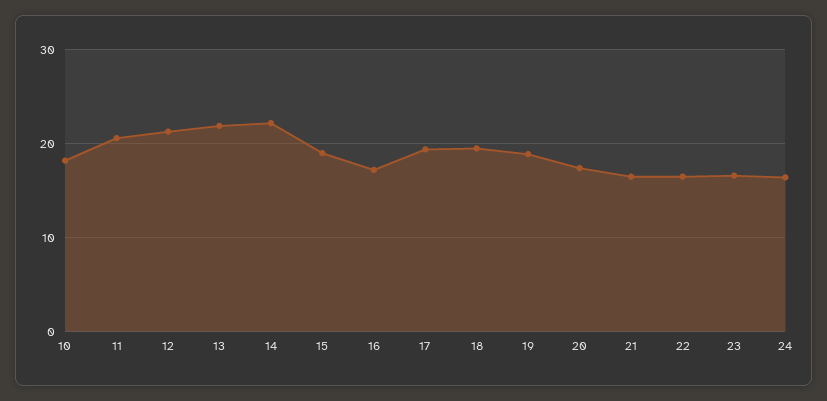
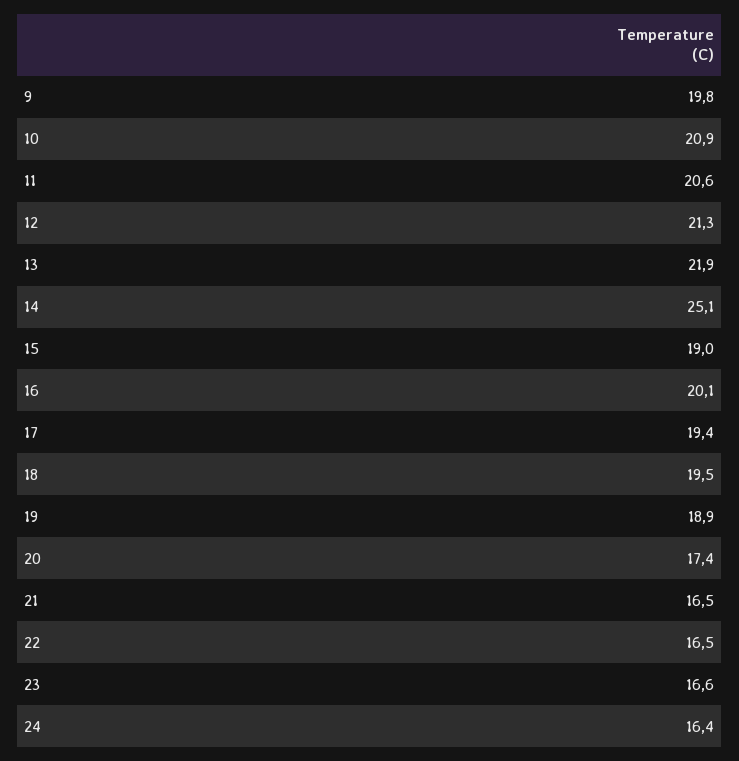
10: 18 -> 20.9
14: 22 -> 25.1
16: 17 -> 20.1
9: none -> 19.8

